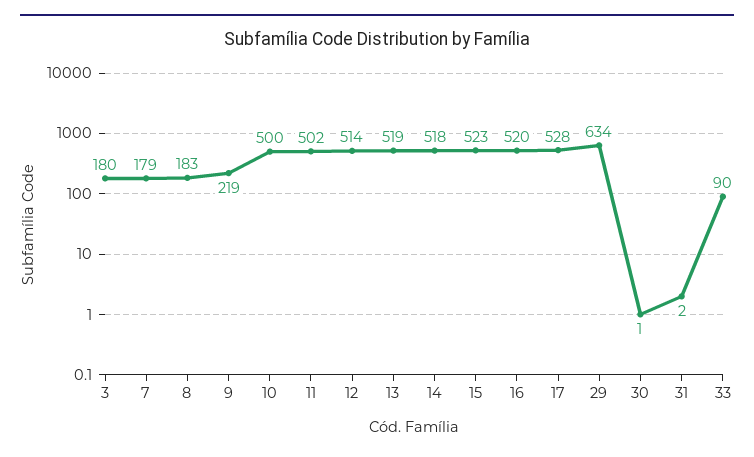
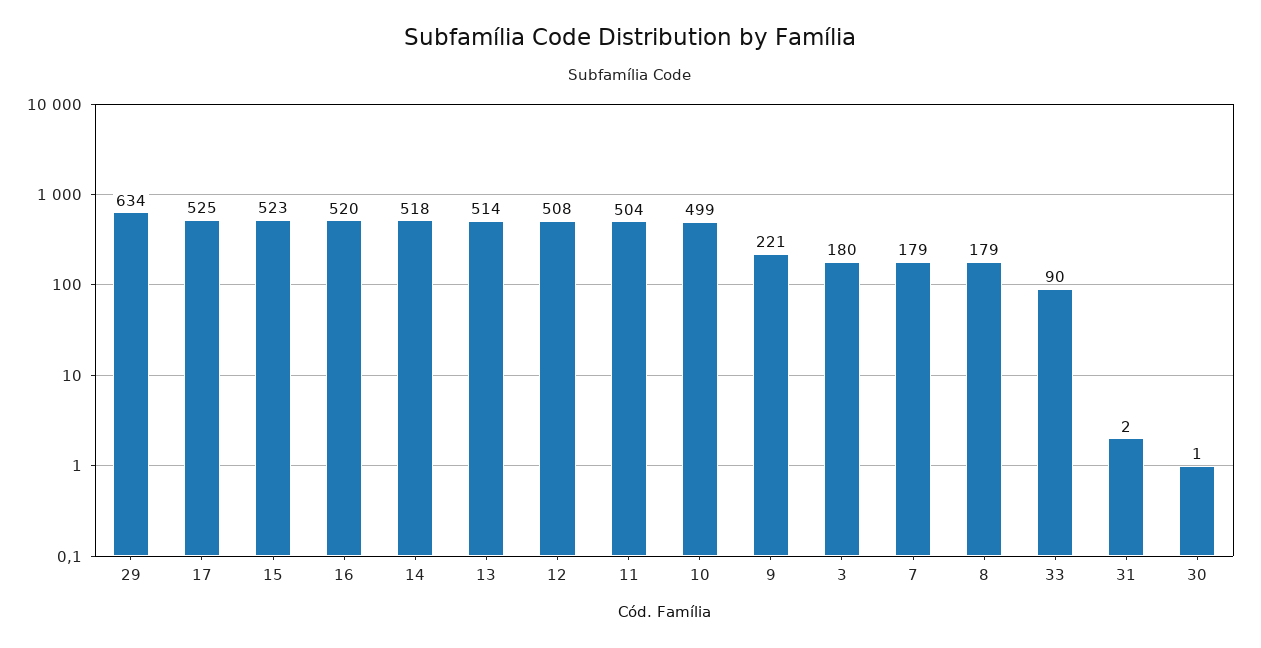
8: 183 -> 179
9: 219 -> 221
10: 500 -> 499
11: 502 -> 504
12: 514 -> 508
13: 519 -> 514
17: 528 -> 525

